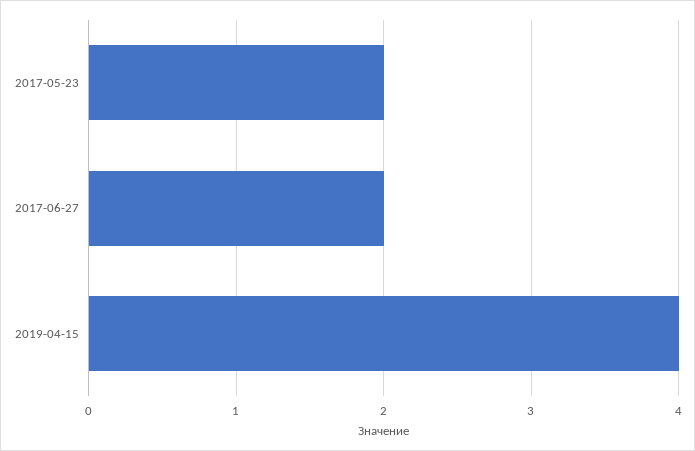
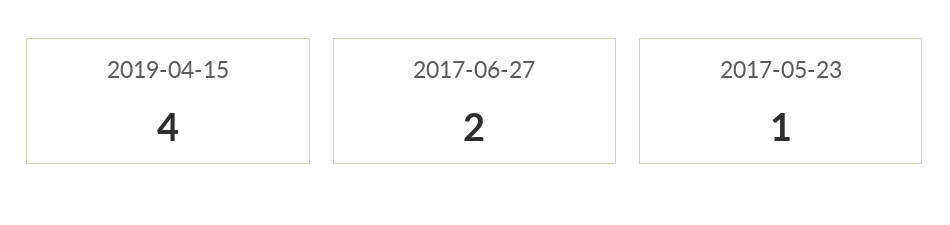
2017-05-23: 2 -> 1

